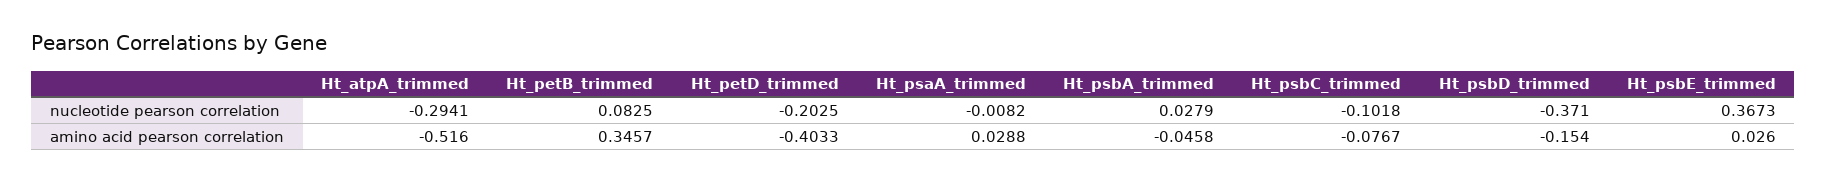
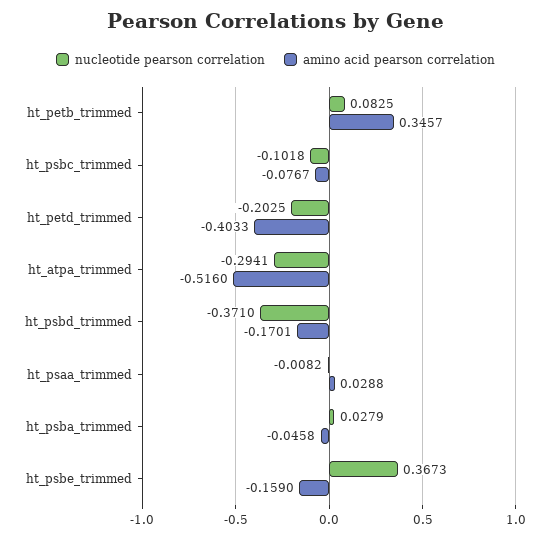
amino acid pearson correlation, Ht_psbD_trimmed: -0.154 -> -0.1701
amino acid pearson correlation, Ht_psbE_trimmed: 0.026 -> -0.159

